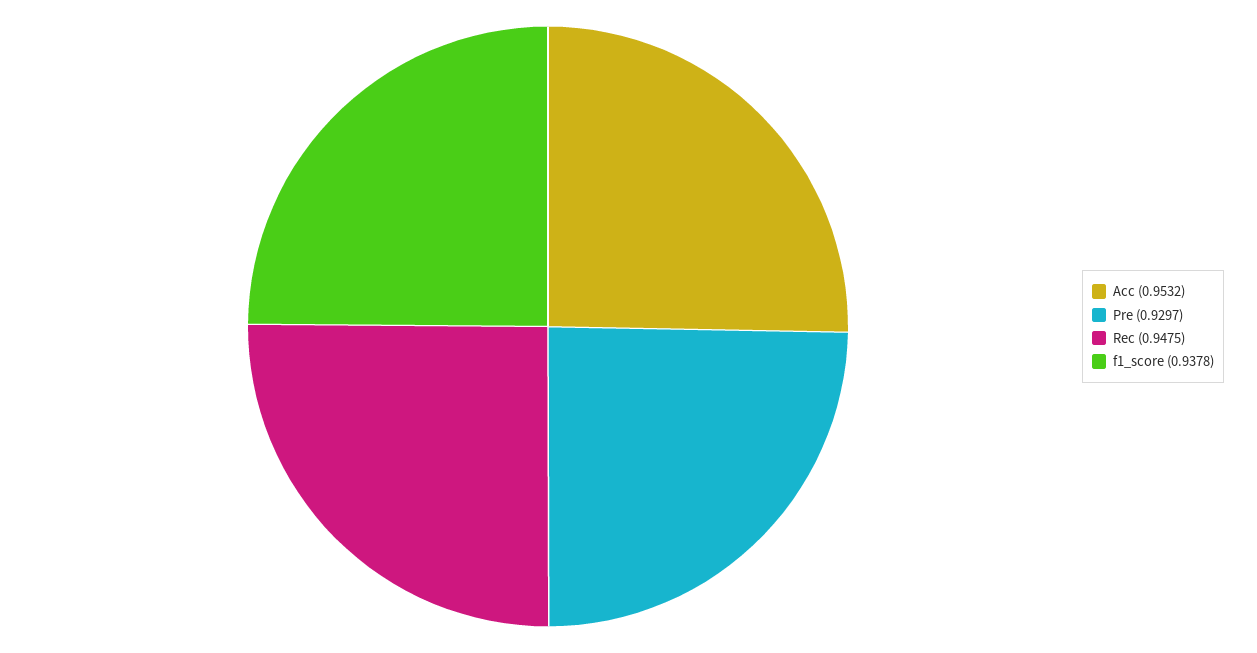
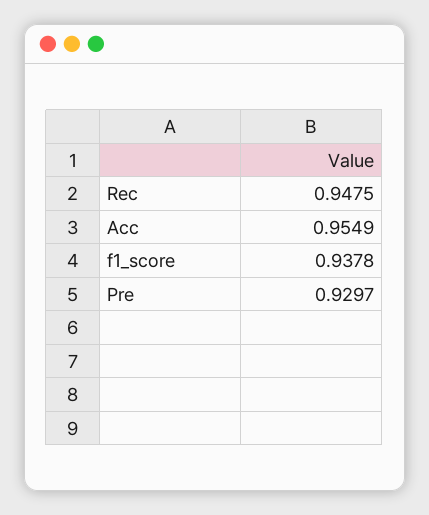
Acc: 0.9532 -> 0.9549

